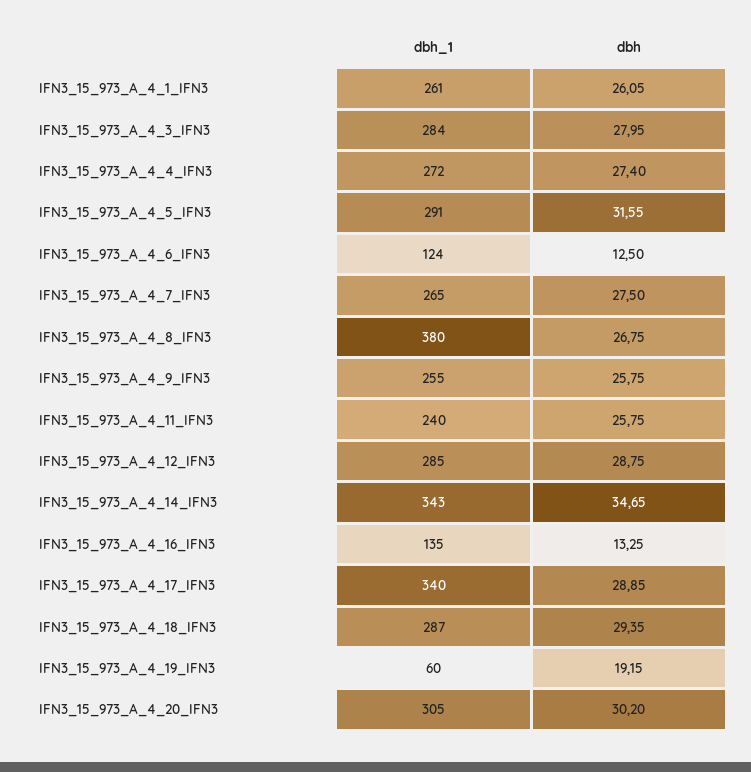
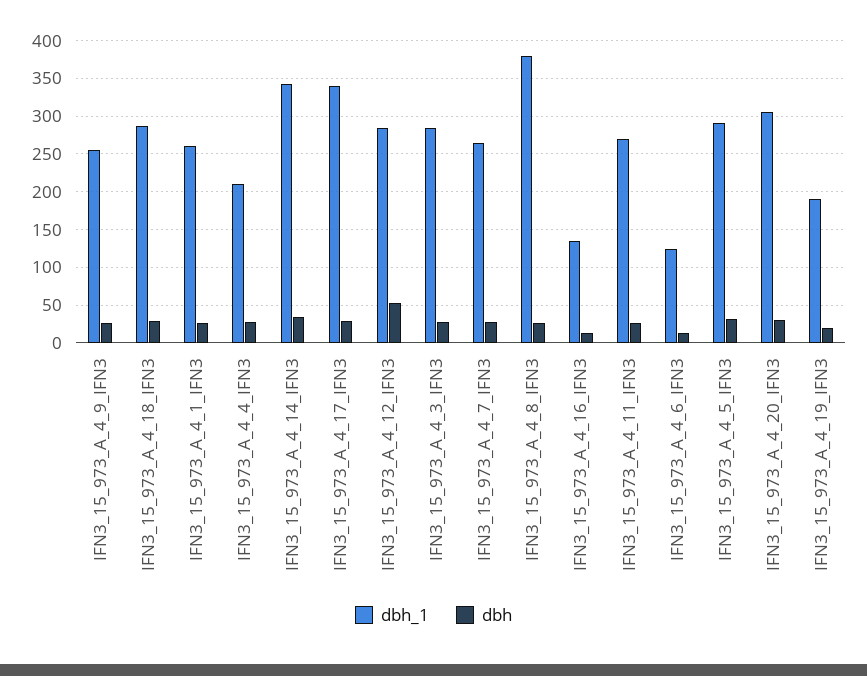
dbh_1, IFN3_15_973_A_4_4_IFN3: 272 -> 210
dbh_1, IFN3_15_973_A_4_11_IFN3: 240 -> 270
dbh, IFN3_15_973_A_4_12_IFN3: 28.75 -> 50
dbh_1, IFN3_15_973_A_4_19_IFN3: 60 -> 190

